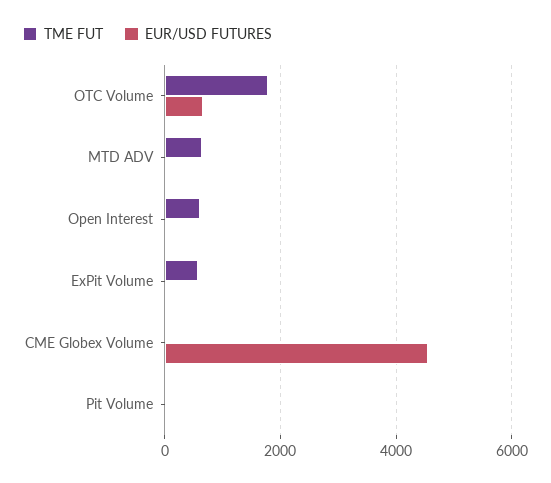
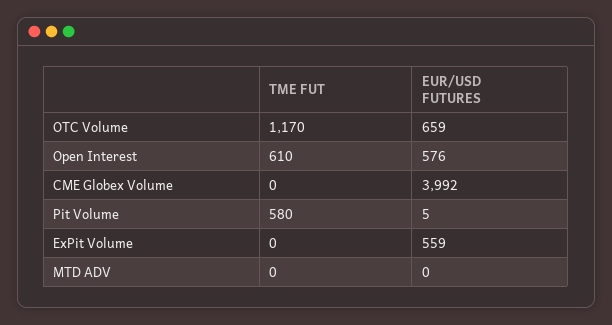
TME FUT, OTC Volume: 1800 -> 1170
TME FUT, MTD ADV: 600 -> 0
EUR/USD FUTURES, Open Interest: 0 -> 576
TME FUT, ExPit Volume: 600 -> 0
EUR/USD FUTURES, ExPit Volume: 0 -> 559
EUR/USD FUTURES, CME Globex Volume: 4600 -> 3992
TME FUT, Pit Volume: 0 -> 580

